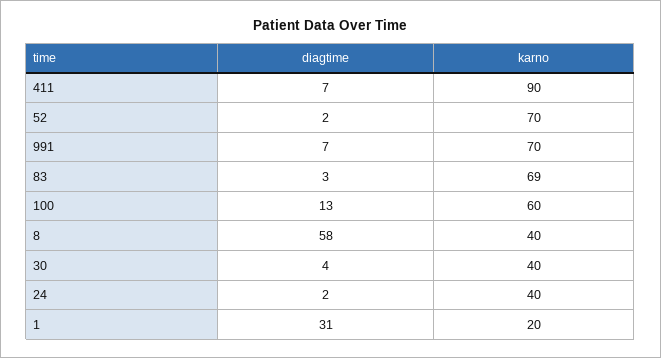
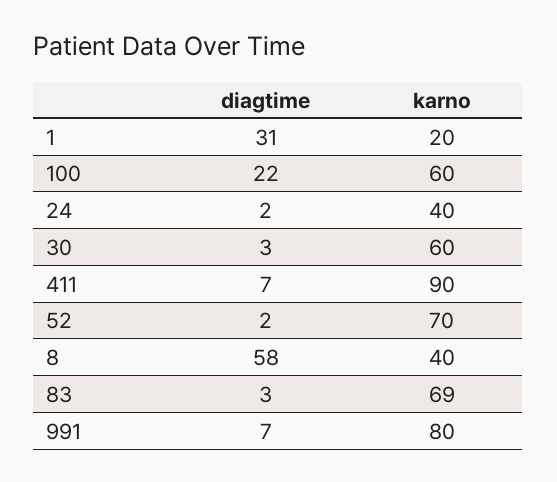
karno, 991: 70 -> 80
diagtime, 100: 13 -> 22
diagtime, 30: 4 -> 3
karno, 30: 40 -> 60

